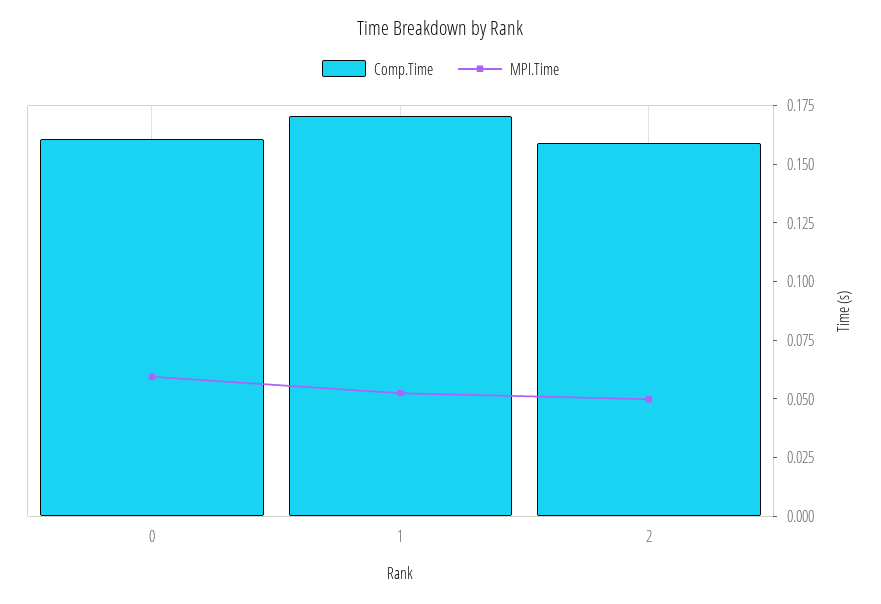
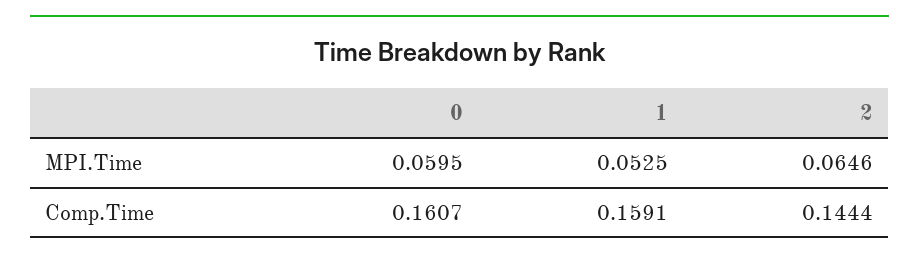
Comp.Time, 1: 0.17 -> 0.1591
Comp.Time, 2: 0.16 -> 0.1444
MPI.Time, 2: 0.05 -> 0.0646

